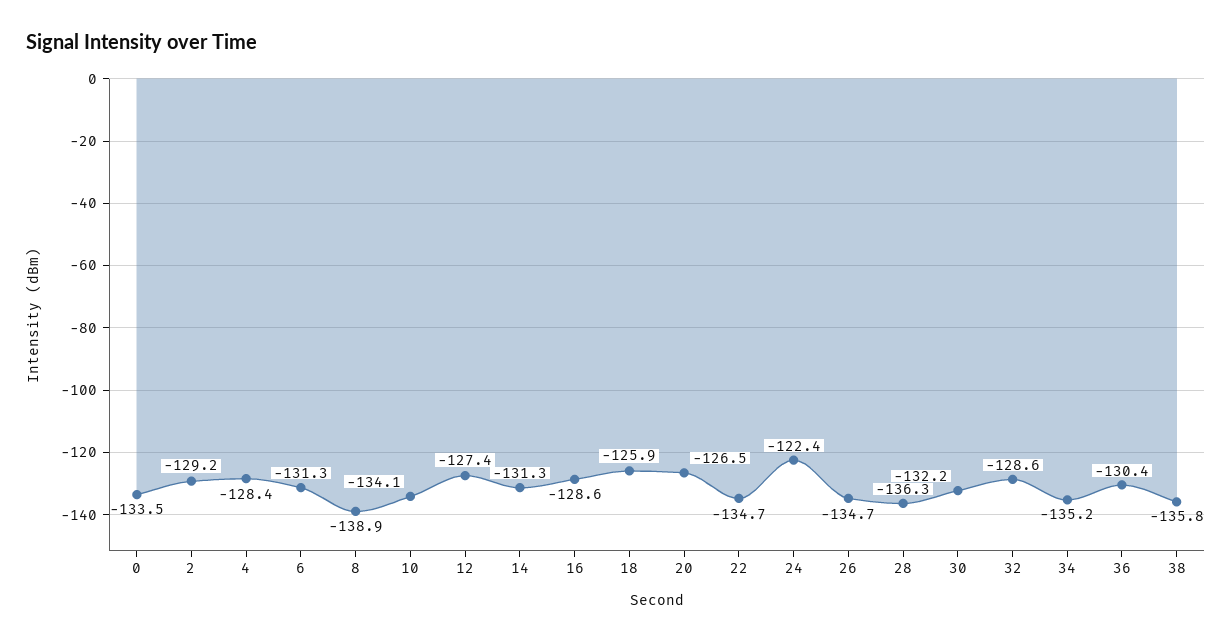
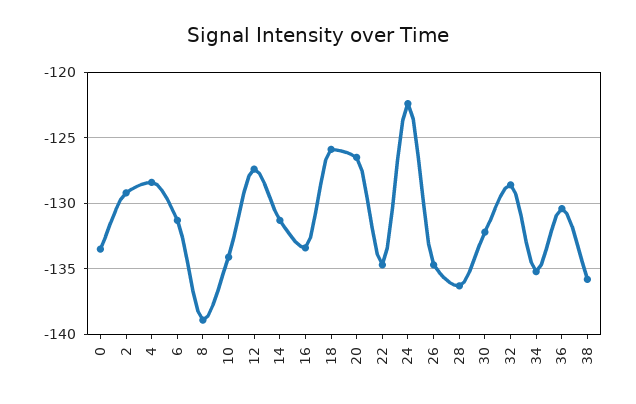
16: -128.6 -> -133.5

